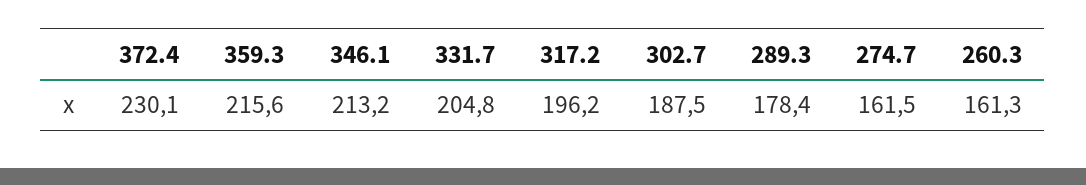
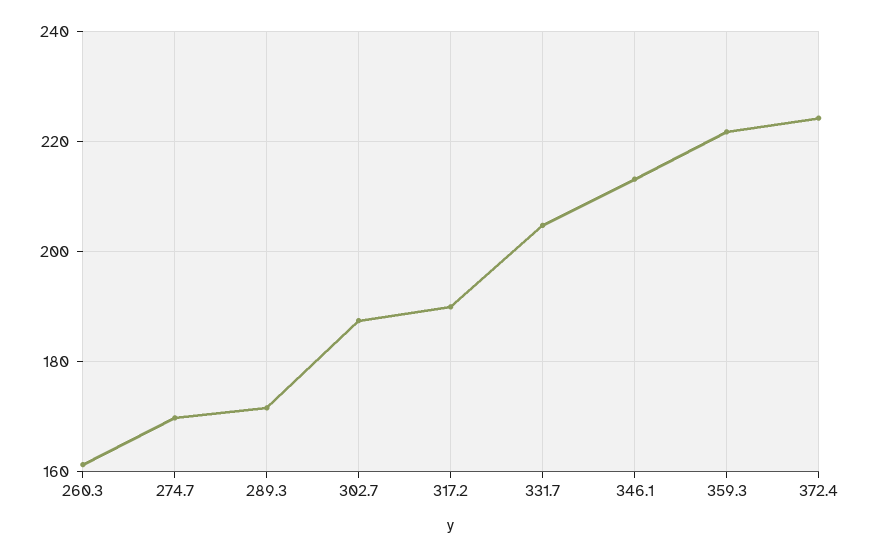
372.4: 230.1 -> 224
359.3: 215.6 -> 222
317.2: 196.2 -> 190
289.3: 178.4 -> 172
274.7: 161.5 -> 170

